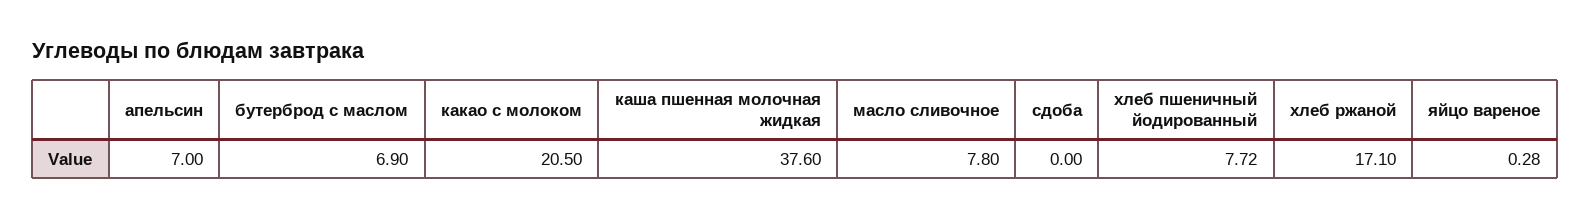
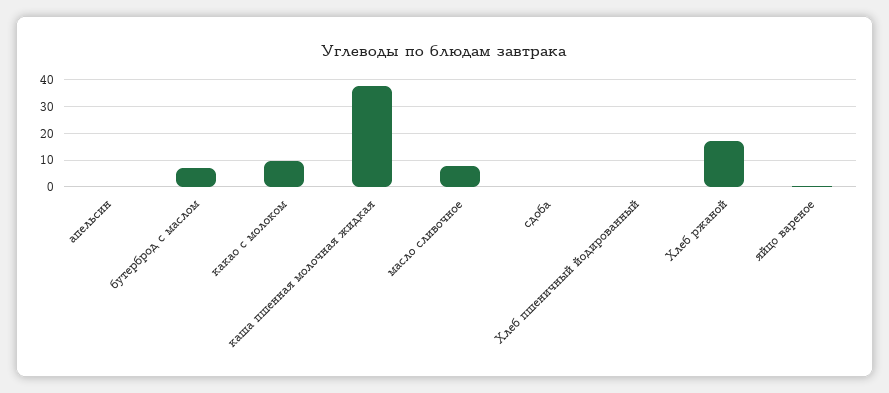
апельсин: 7 -> 0
какао с молоком: 20.5 -> 10
хлеб пшеничный йодированный: 7.72 -> 0

